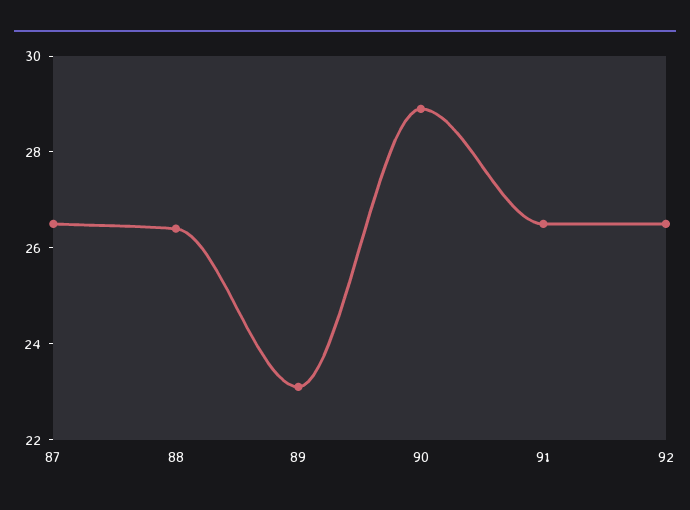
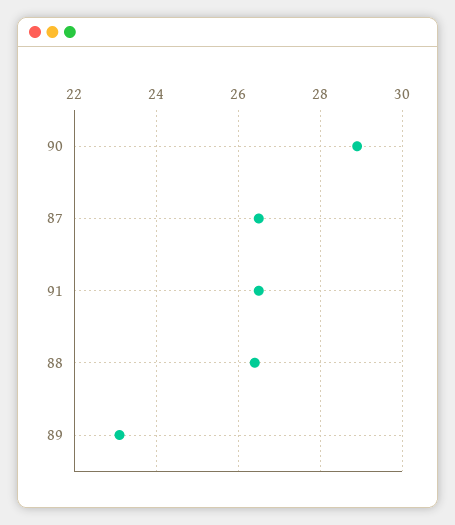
92: 26.5 -> none

